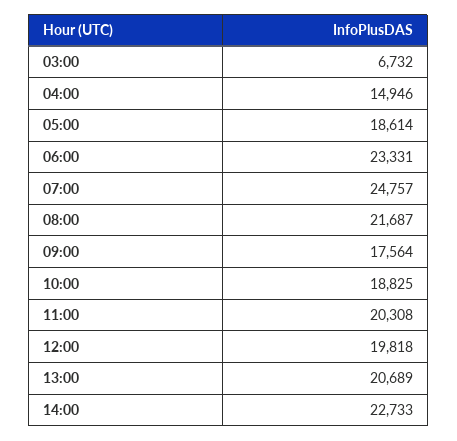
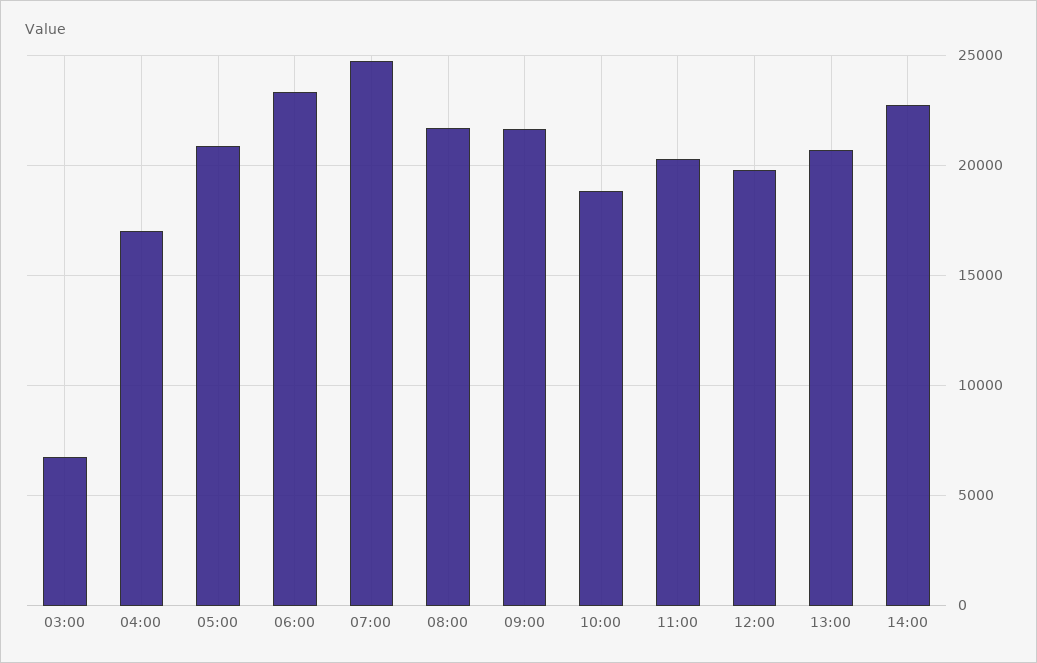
04:00: 14946 -> 17000
05:00: 18614 -> 21000
09:00: 17564 -> 21500

